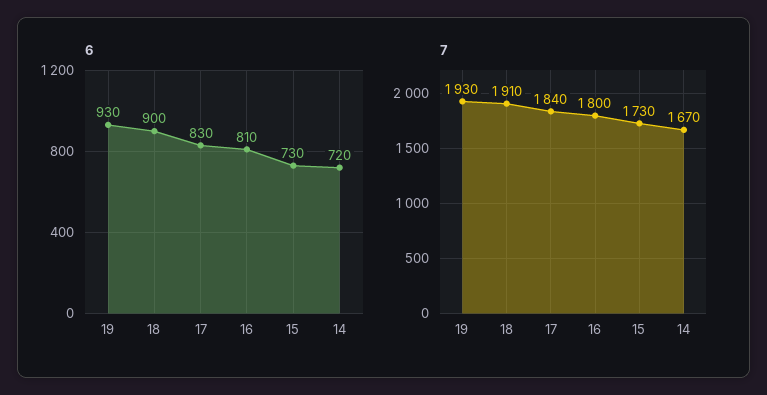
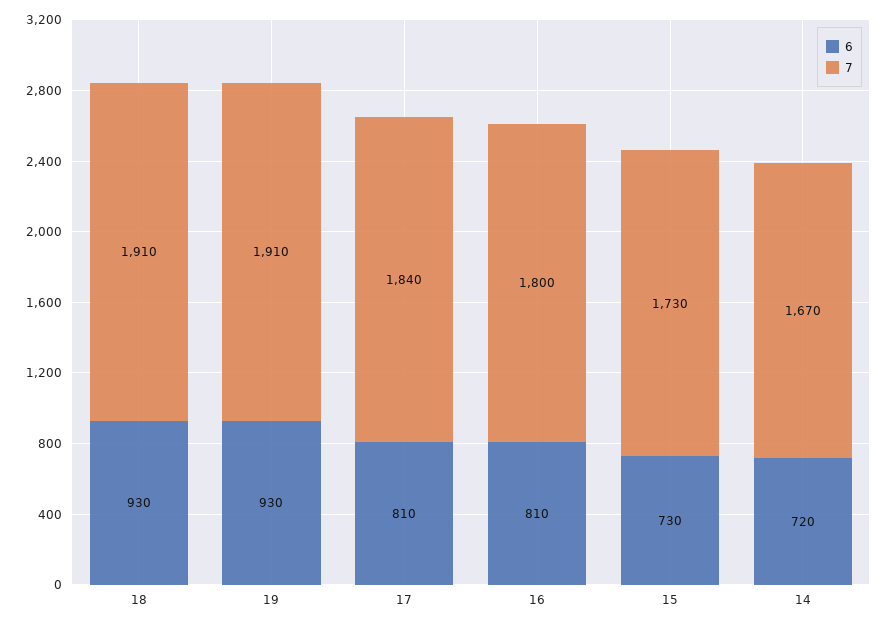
6, 18: 900 -> 930
6, 17: 830 -> 810
7, 19: 1930 -> 1910

